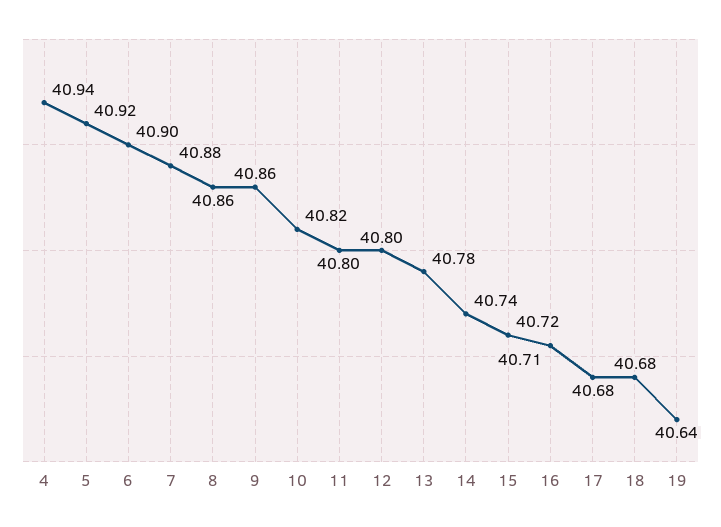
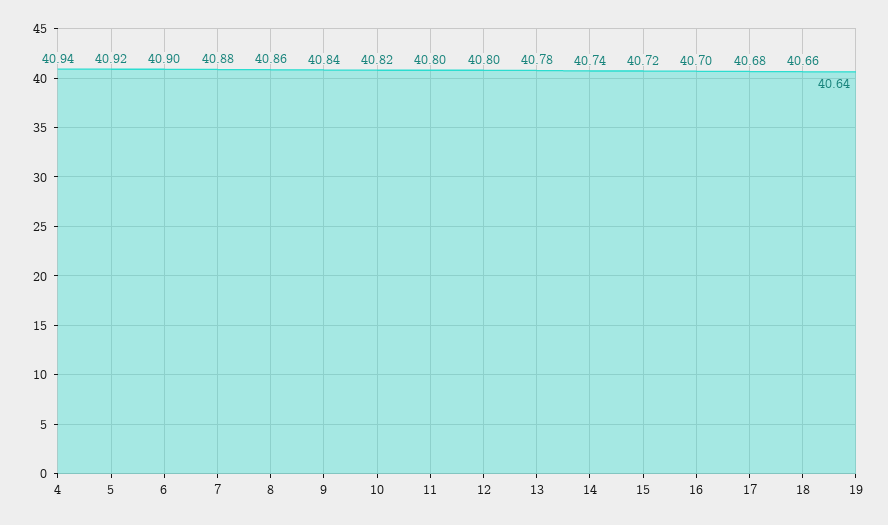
9: 40.86 -> 40.84
16: 40.71 -> 40.7
18: 40.68 -> 40.66

